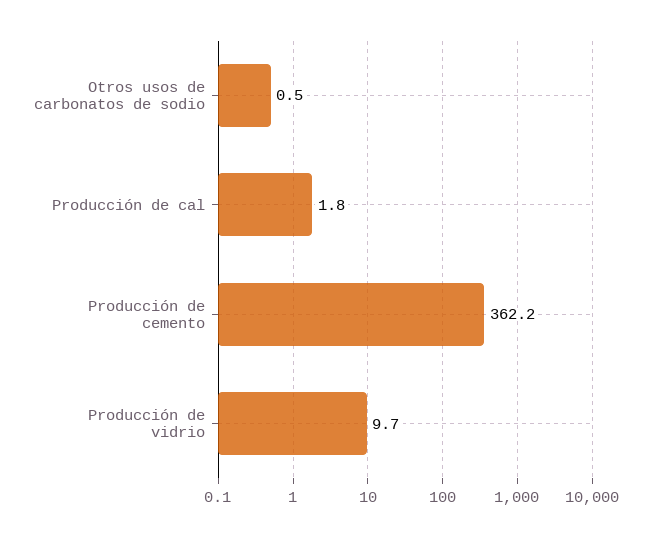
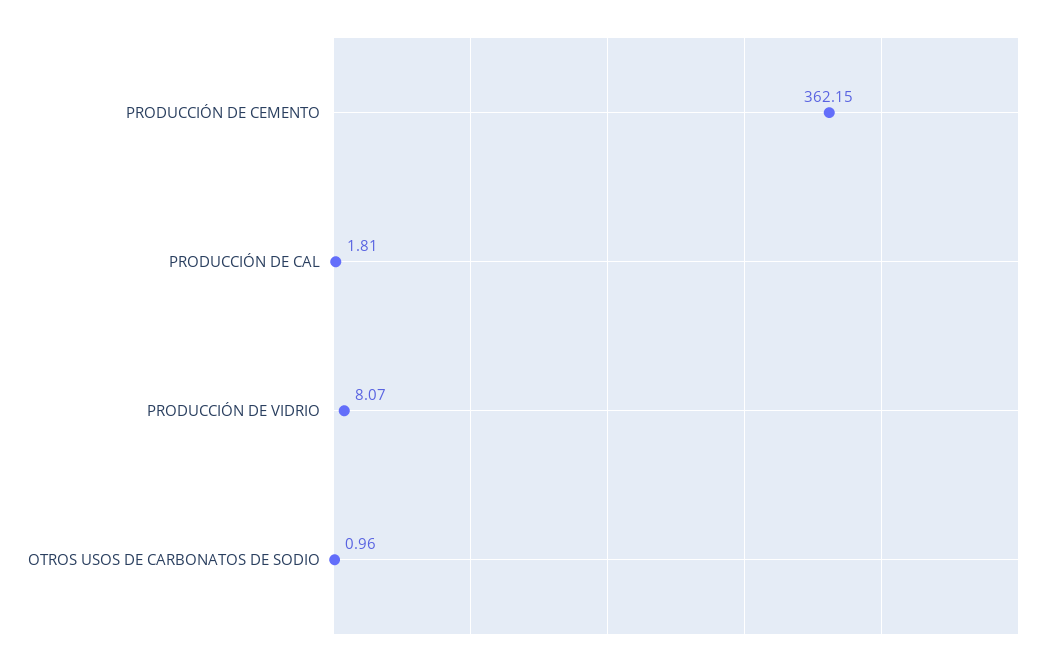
Otros usos de carbonatos de sodio: 0.5 -> 0.96
Producción de vidrio: 9.7 -> 8.07

